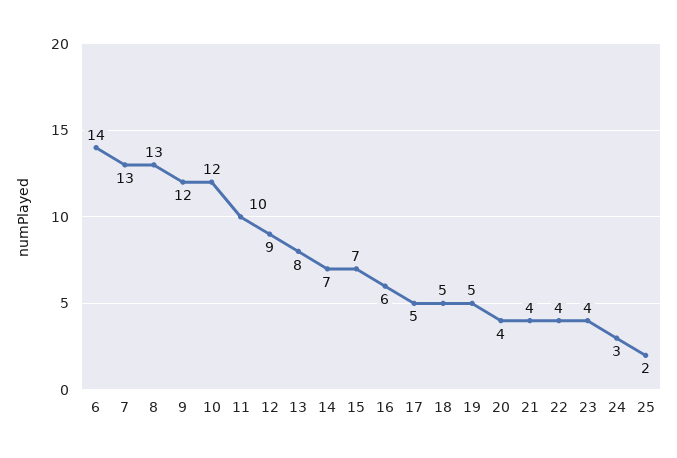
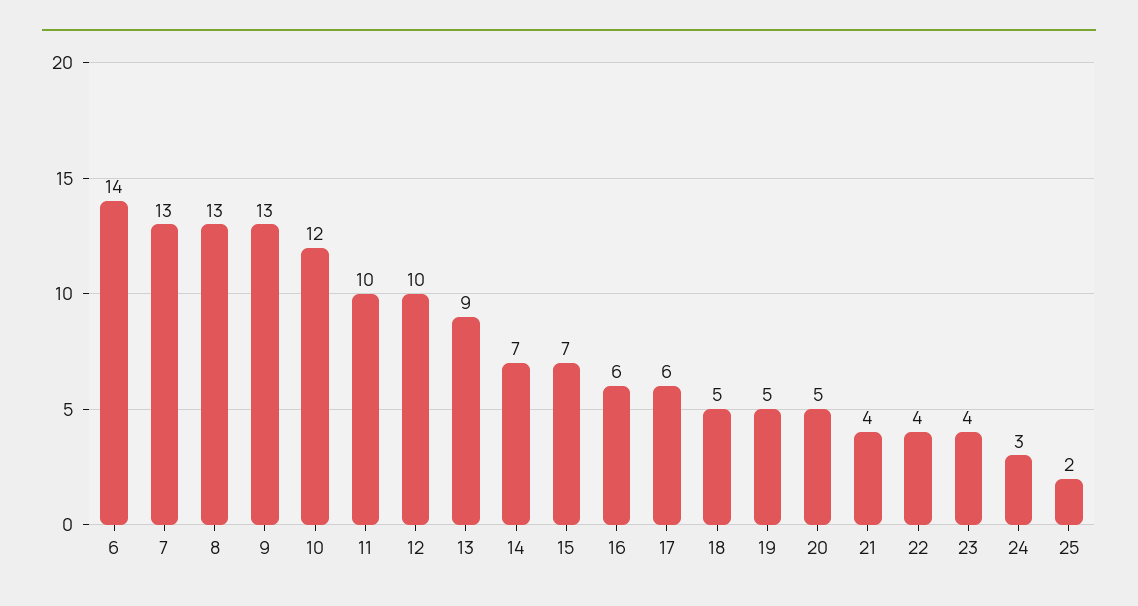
9: 12 -> 13
12: 9 -> 10
13: 8 -> 9
17: 5 -> 6
20: 4 -> 5

